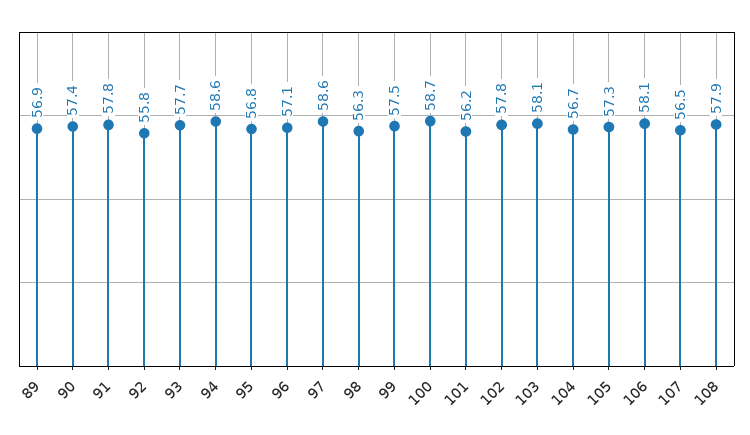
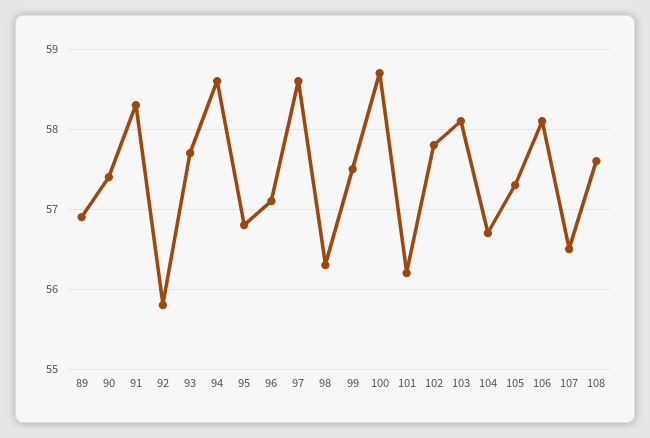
91: 57.8 -> 58.3
108: 57.9 -> 57.6

